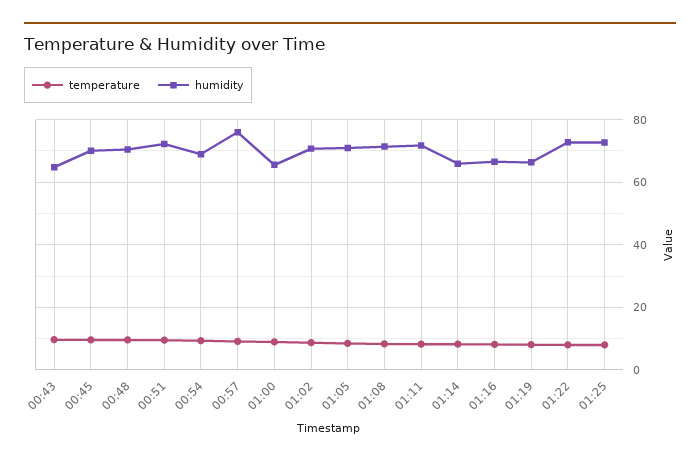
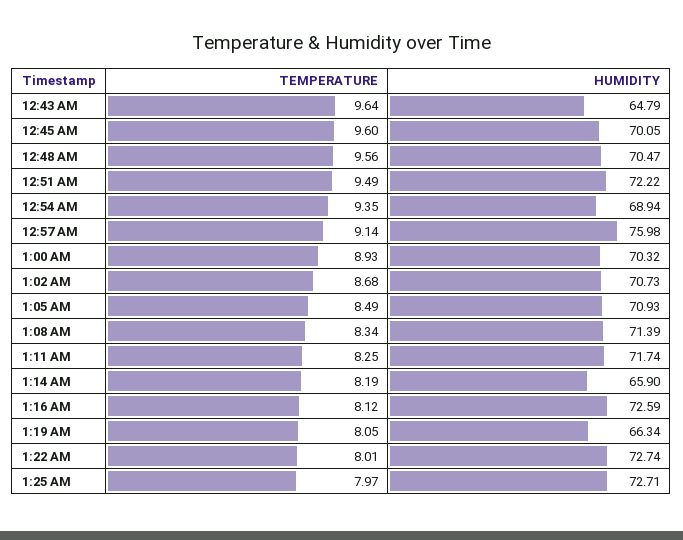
humidity, 01:00: 66 -> 70.32
humidity, 01:16: 66 -> 72.59

